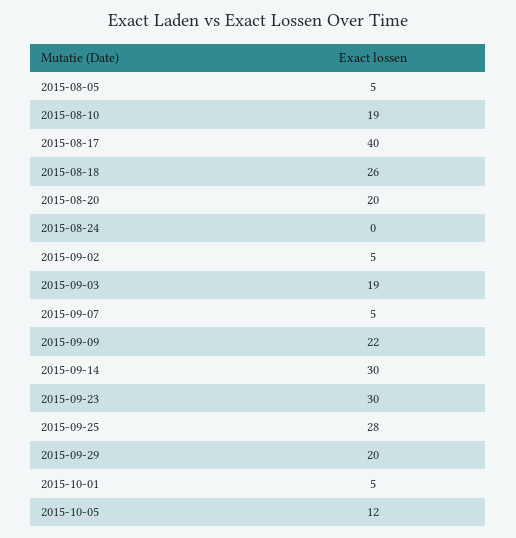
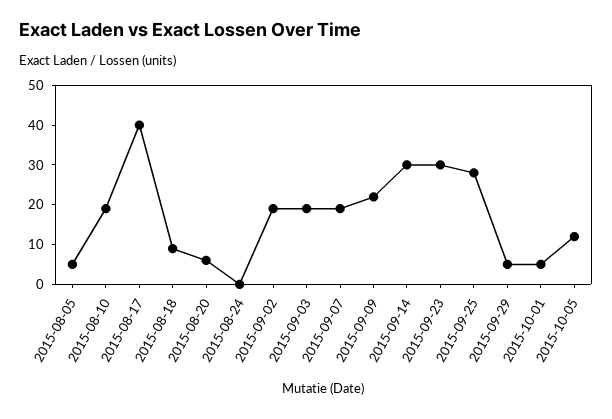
2015-08-18: 26 -> 10
2015-08-20: 20 -> 5
2015-09-02: 5 -> 20
2015-09-07: 5 -> 20
2015-09-29: 20 -> 5

